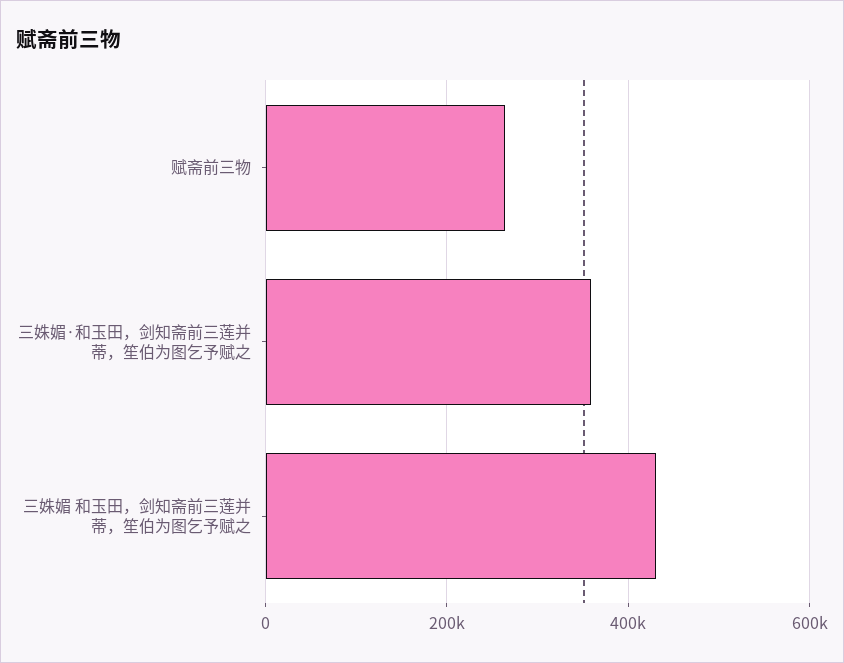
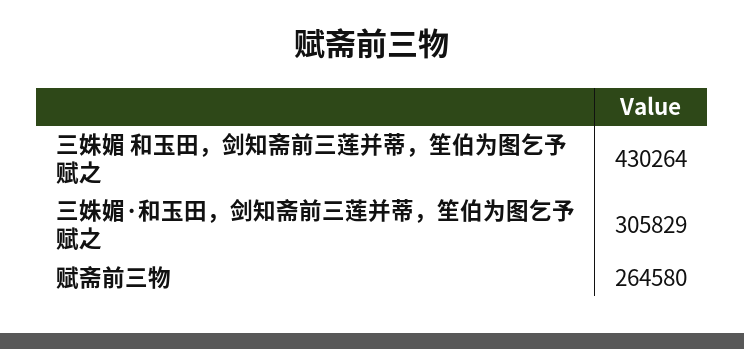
三姝媚·和玉田，剑知斋前三莲并蒂，笙伯为图乞予赋之: 360000 -> 305829

